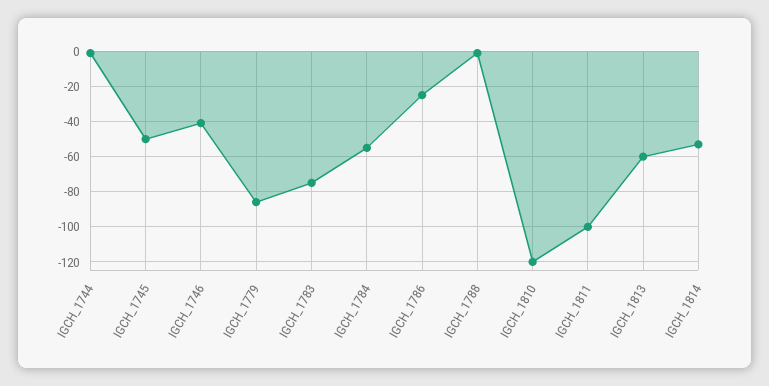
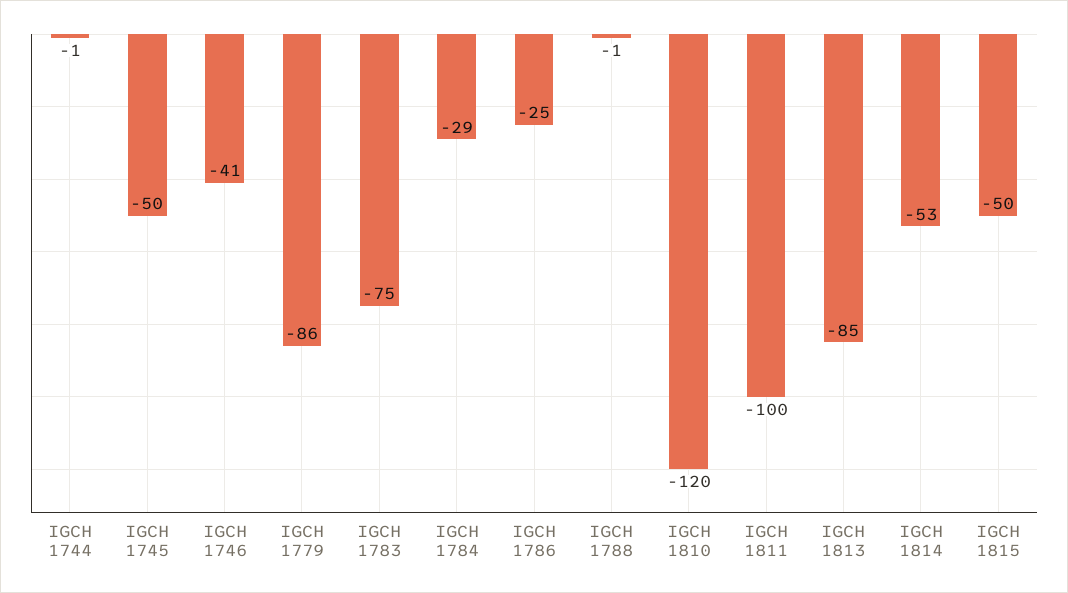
IGCH_1784: -55 -> -29
IGCH_1813: -60 -> -85
IGCH 1815: none -> -50

